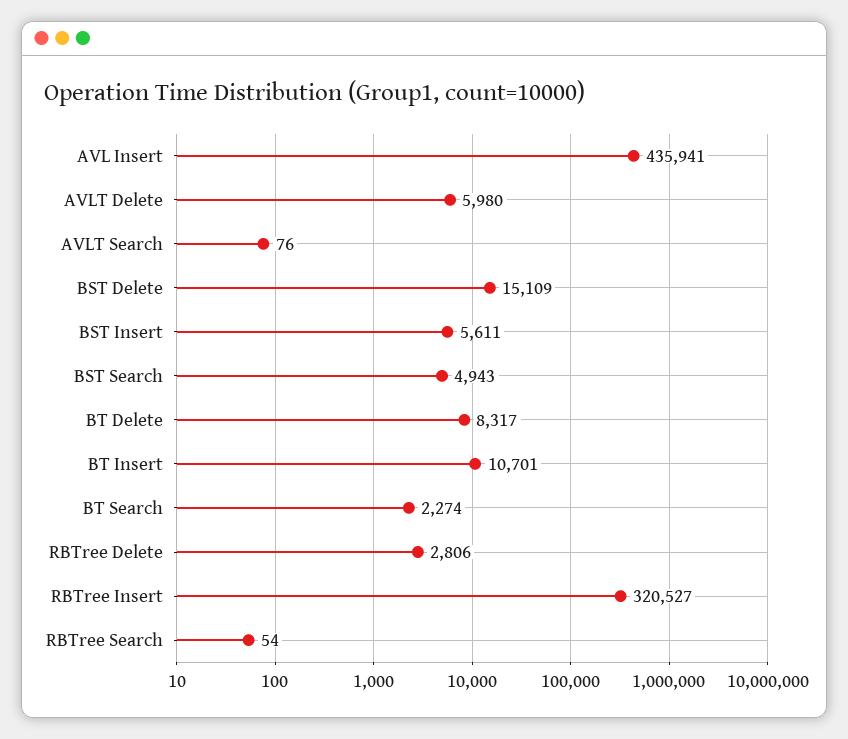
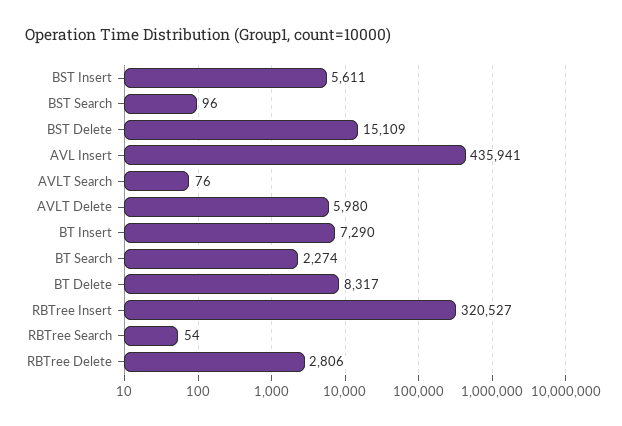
BST Search: 4943 -> 96
BT Insert: 10701 -> 7290

